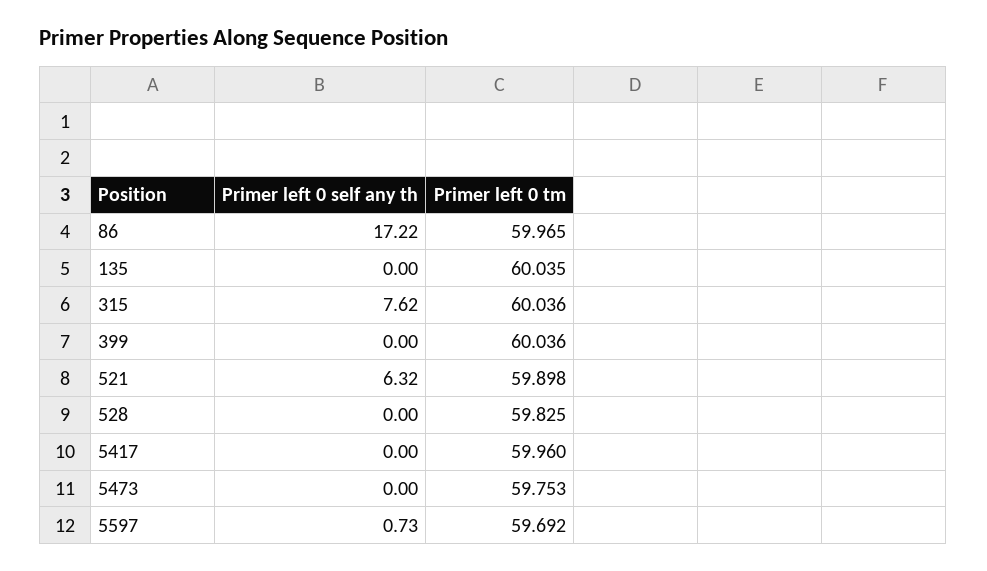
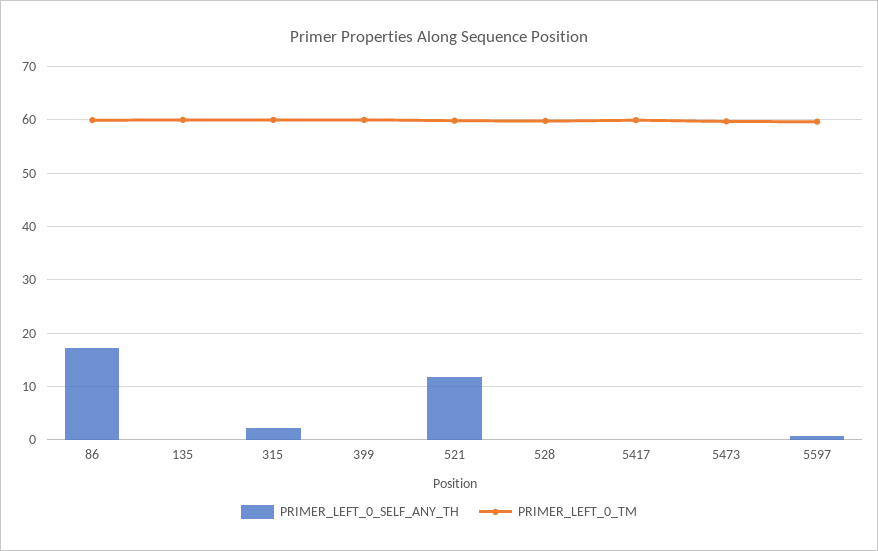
Primer left 0 self any th, 315: 7.62 -> 2
Primer left 0 self any th, 521: 6.32 -> 12

